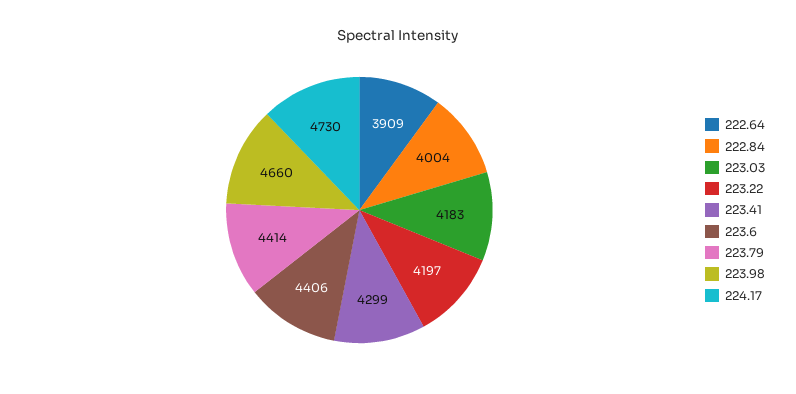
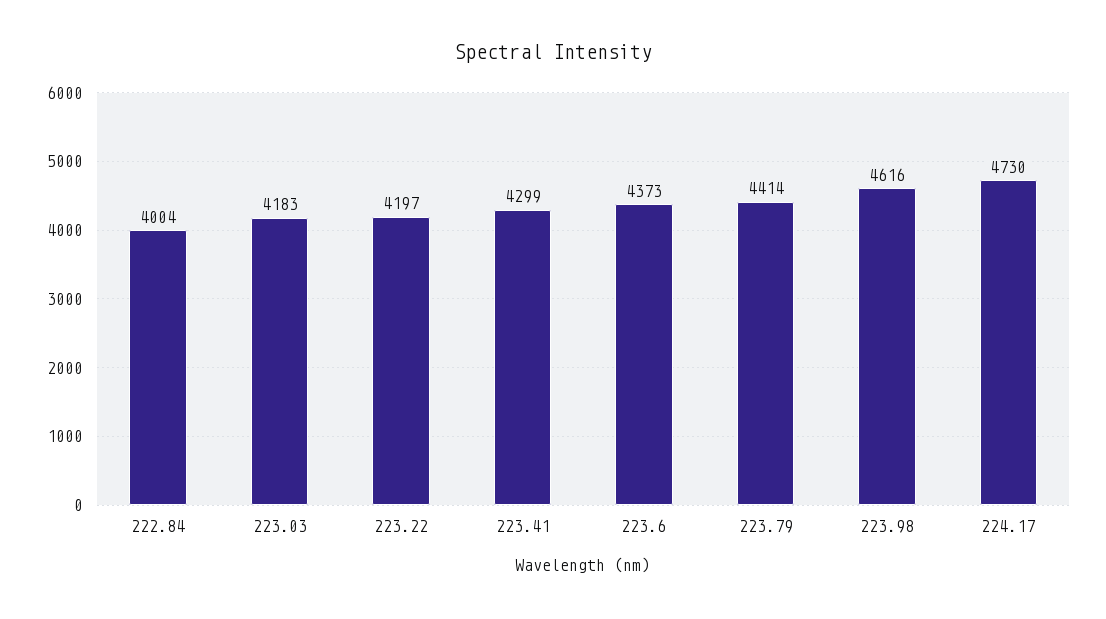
222.64: 3909 -> none
223.6: 4406 -> 4373
223.98: 4660 -> 4616

